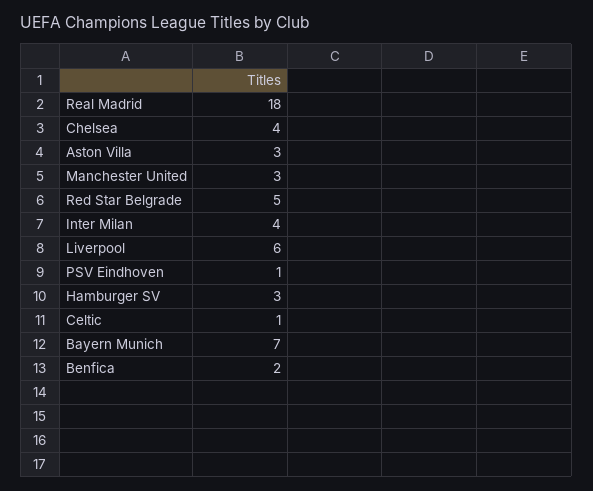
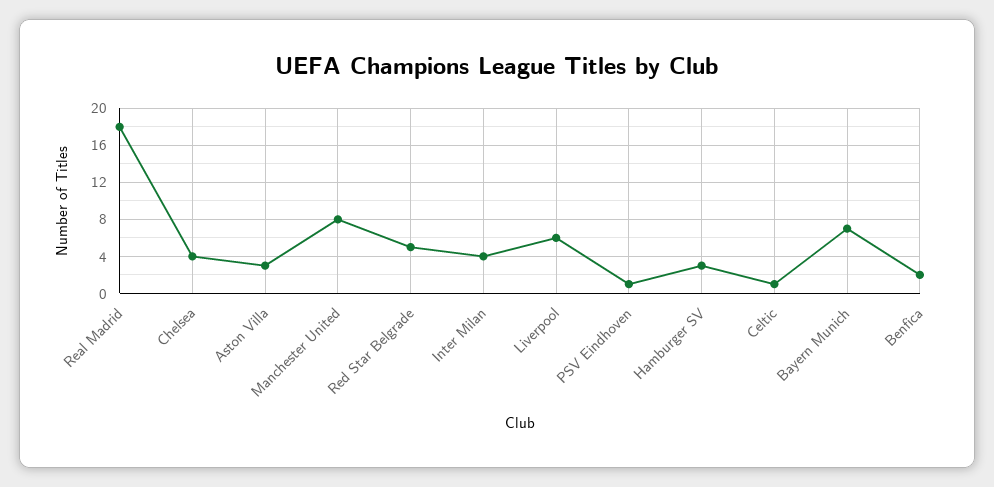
Manchester United: 3 -> 8

